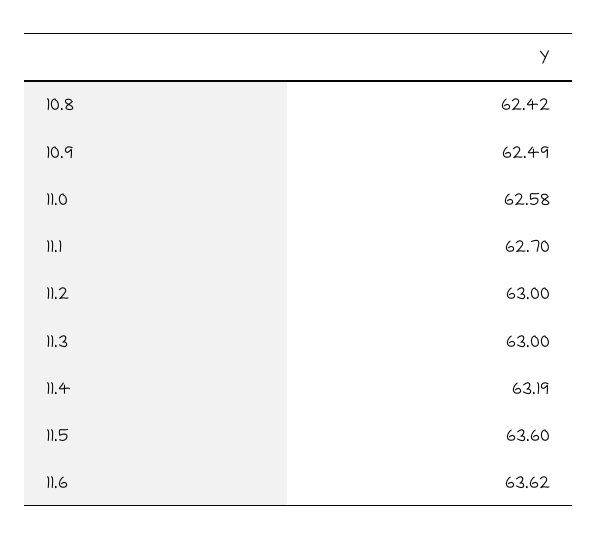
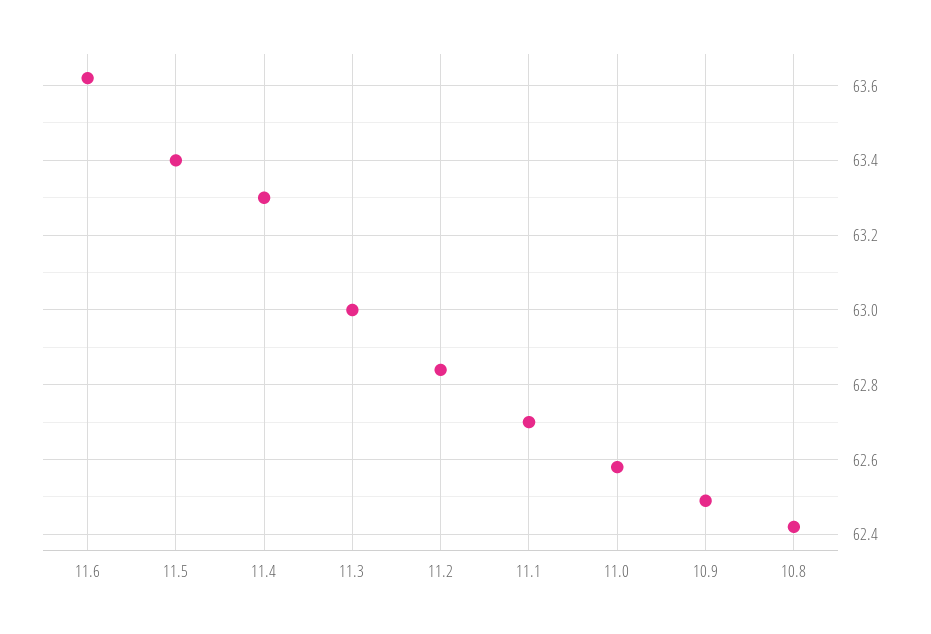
11.2: 63 -> 62.85
11.4: 63.19 -> 63.3
11.5: 63.6 -> 63.4

